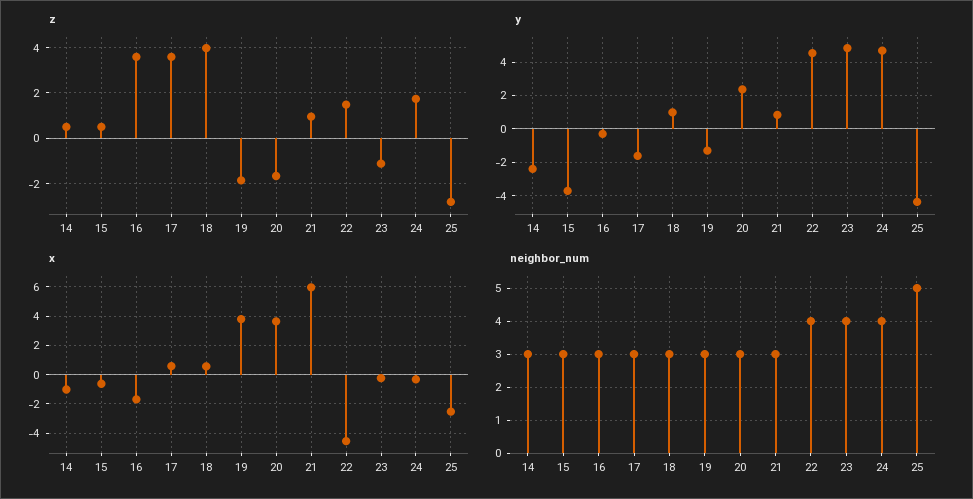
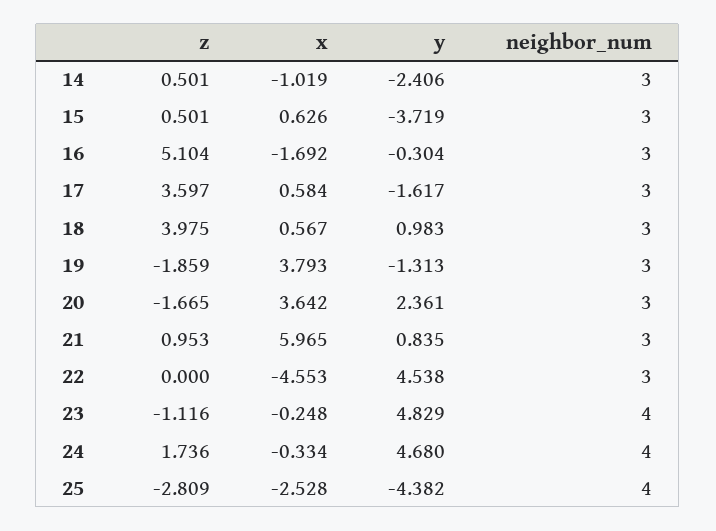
z, 16: 3.5 -> 5.104
z, 22: 1.5 -> 0
x, 15: -0.5 -> 0.626
neighbor_num, 22: 4 -> 3
neighbor_num, 25: 5 -> 4

